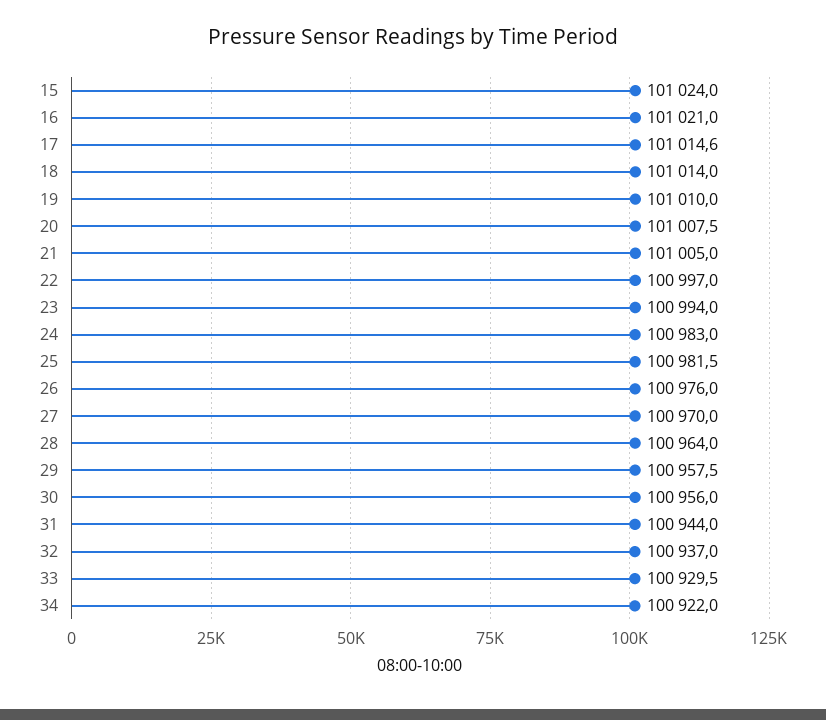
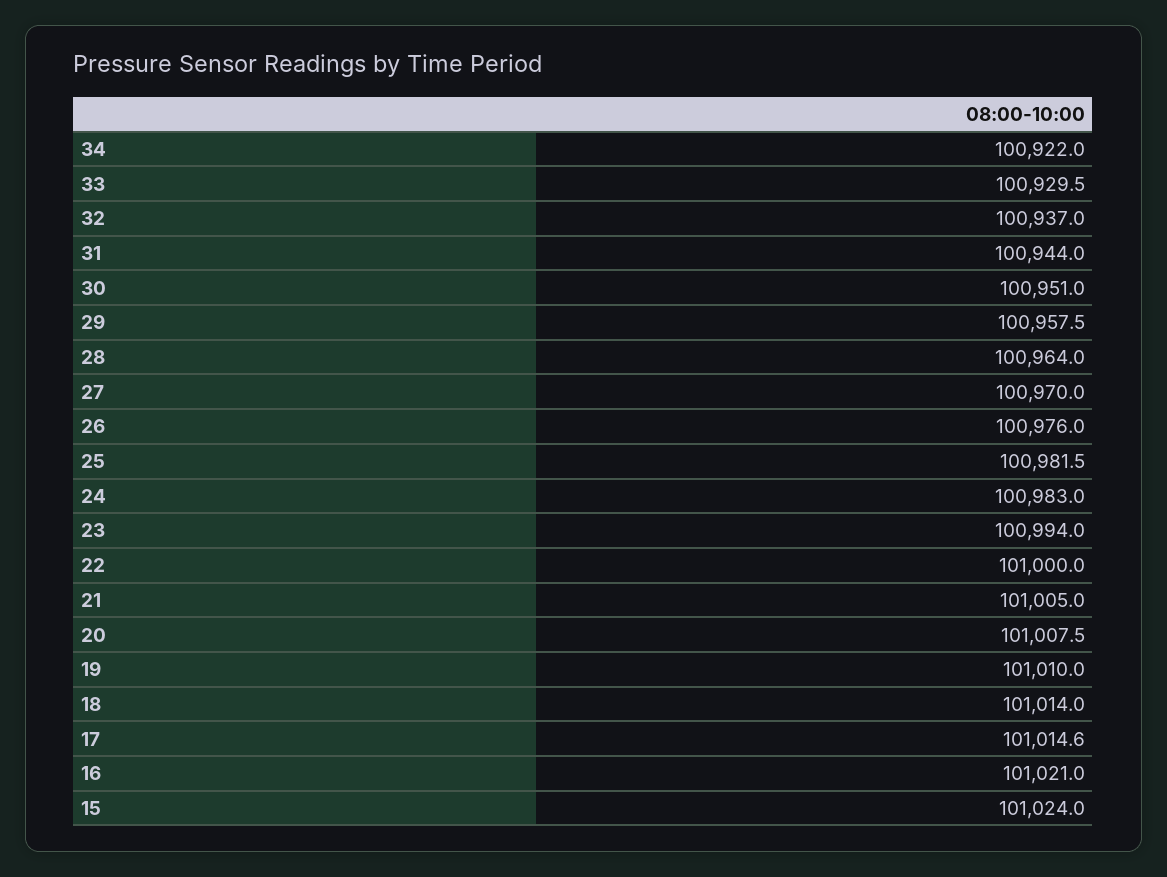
22: 100997 -> 101000
30: 100956 -> 100951

